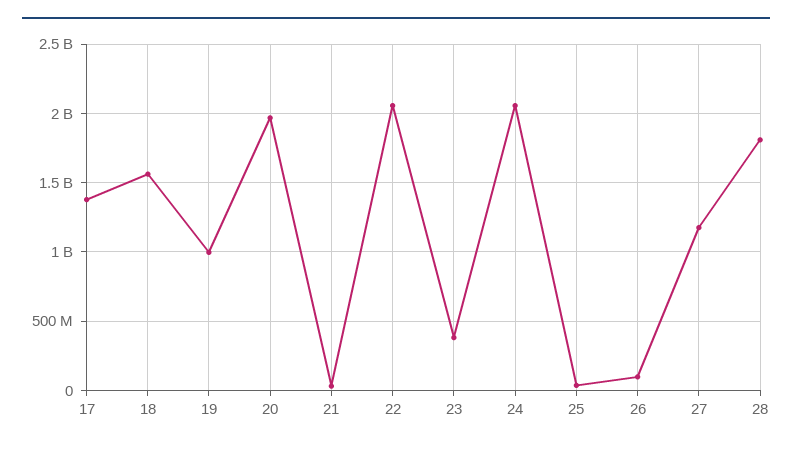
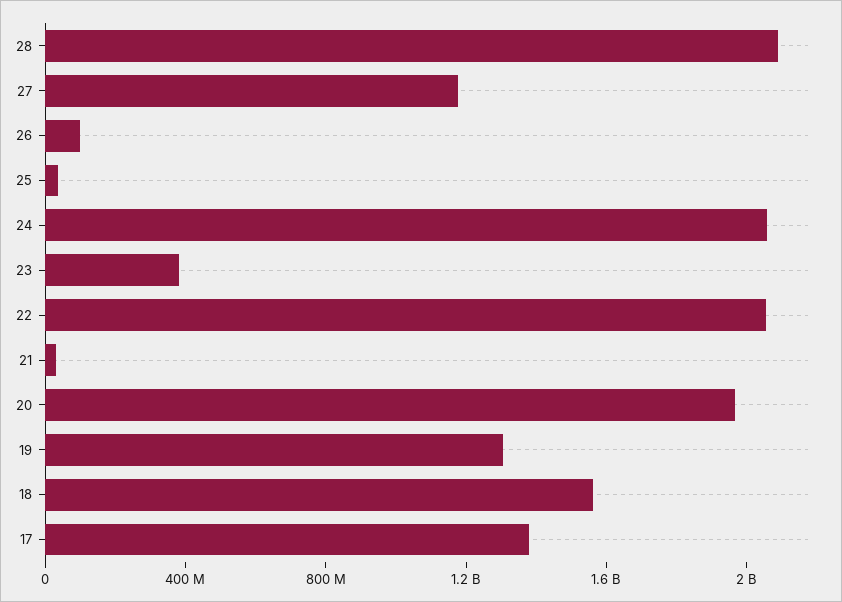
19: 1000000000 -> 1300000000
28: 1800000000 -> 2100000000

